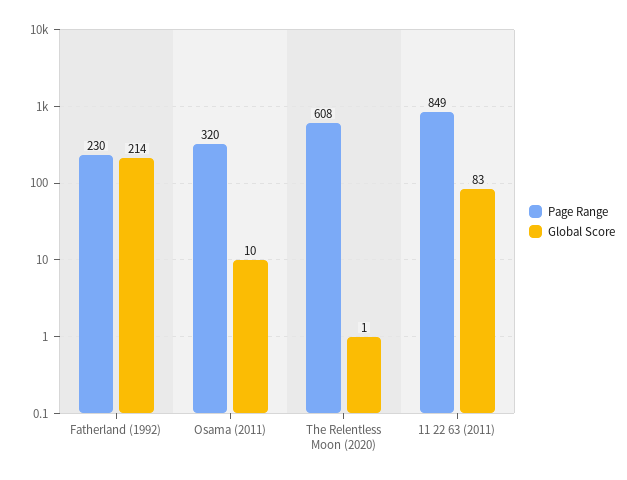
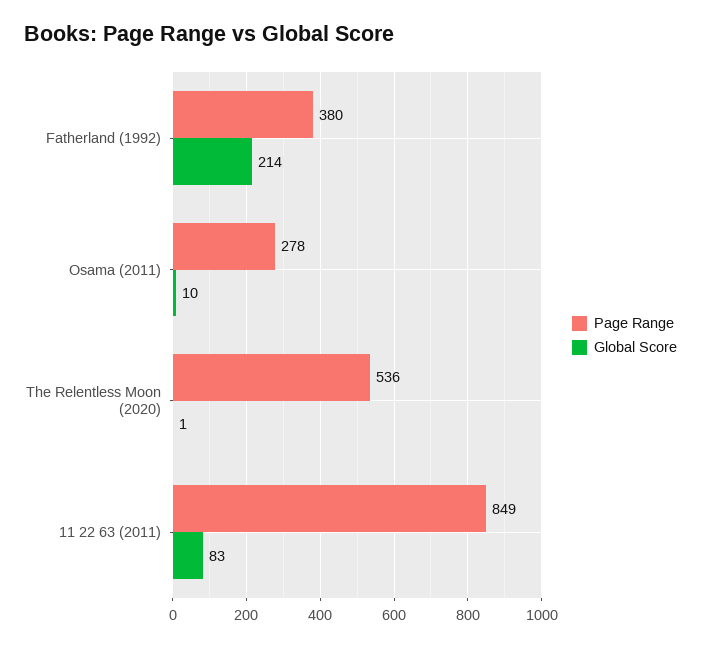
Page Range, Fatherland (1992): 230 -> 380
Page Range, Osama (2011): 320 -> 278
Page Range, The Relentless Moon (2020): 608 -> 536

